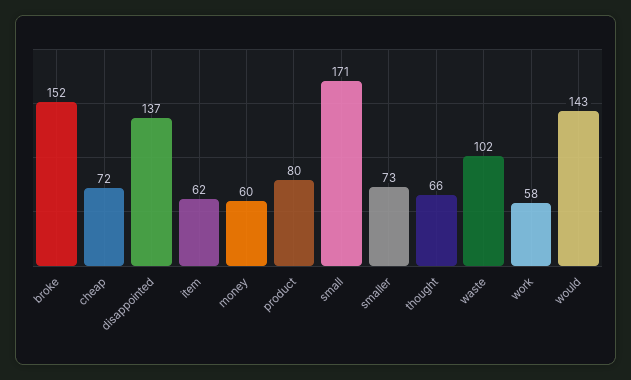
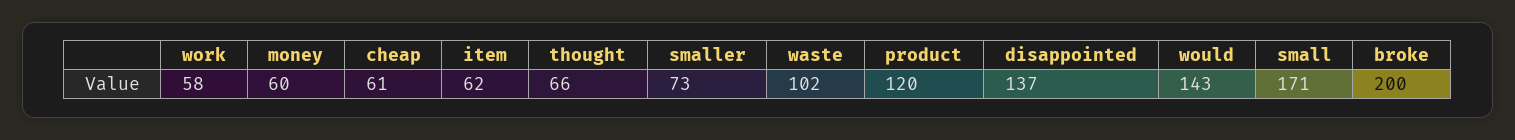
broke: 152 -> 200
cheap: 72 -> 61
product: 80 -> 120

